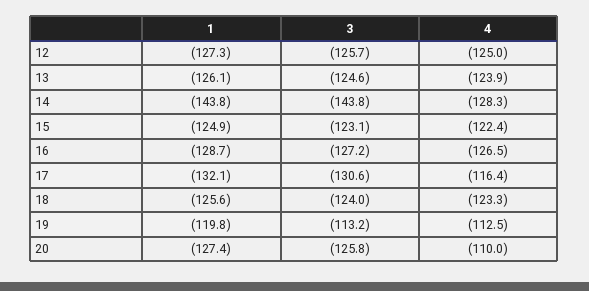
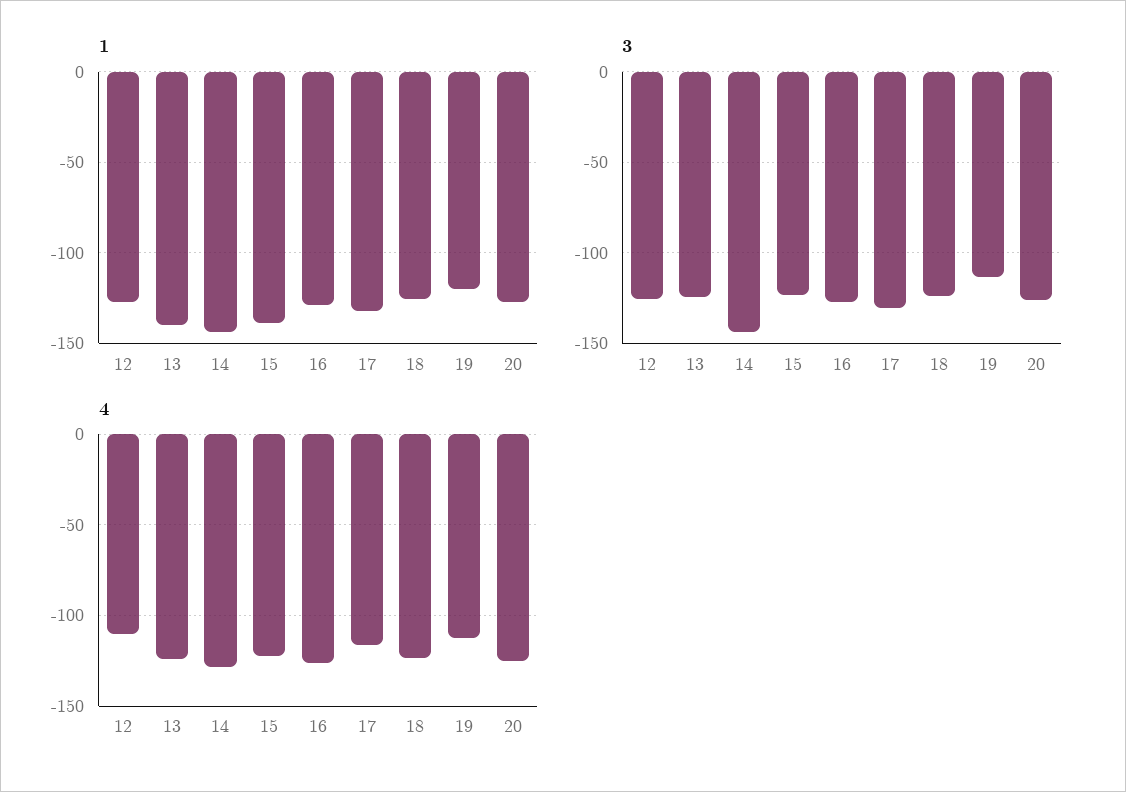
4, 12: -125 -> -110
1, 13: -126.1 -> -140
1, 15: -124.9 -> -140
4, 20: -110 -> -125

